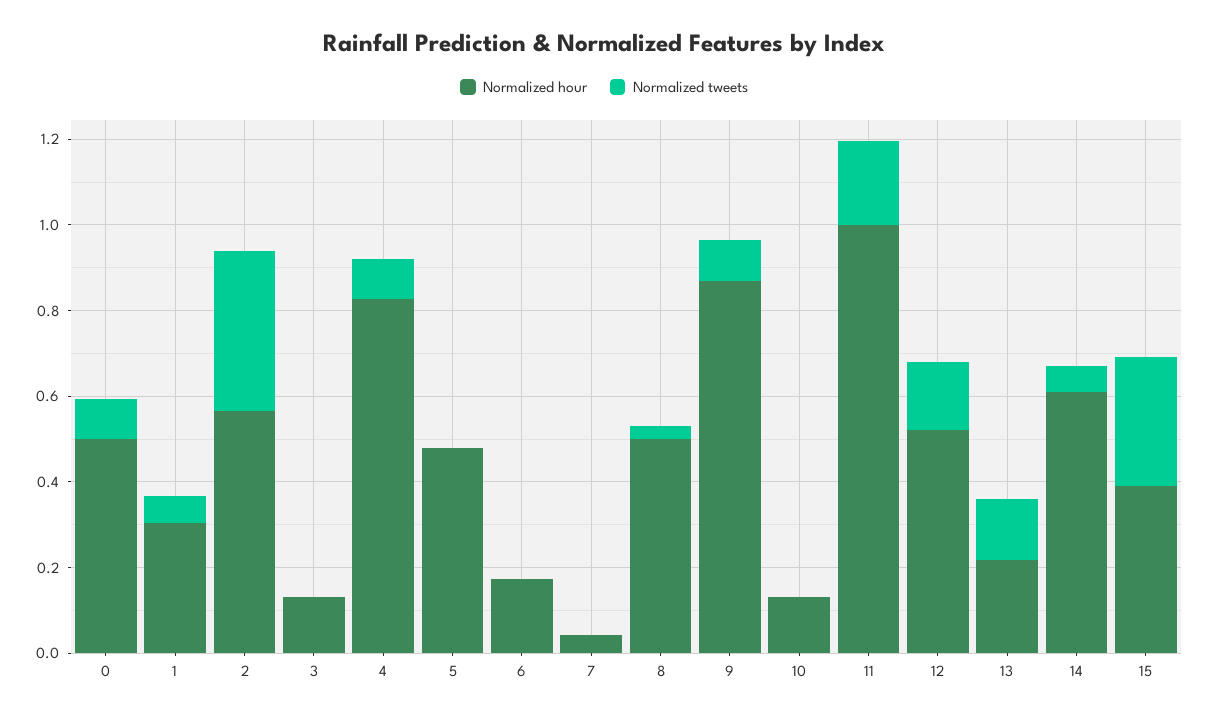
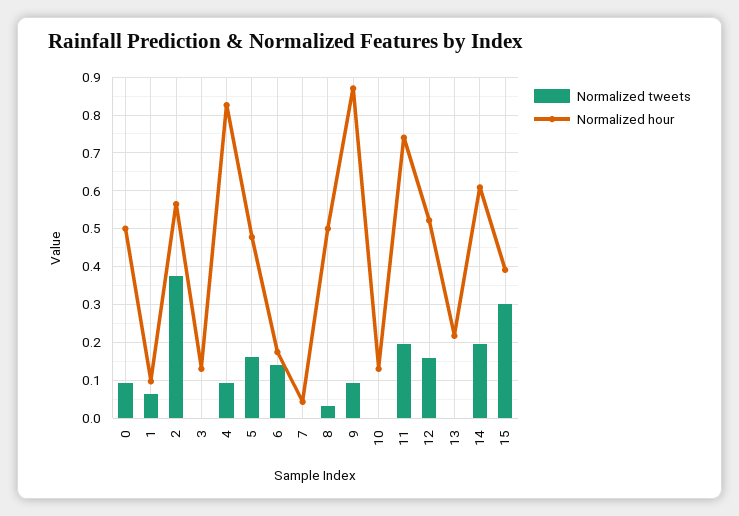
Normalized hour, 1: 0.3 -> 0.1
Normalized tweets, 5: 0 -> 0.16
Normalized tweets, 6: 0 -> 0.14
Normalized hour, 11: 1 -> 0.74
Normalized tweets, 13: 0.15 -> 0
Normalized tweets, 14: 0.05 -> 0.2

